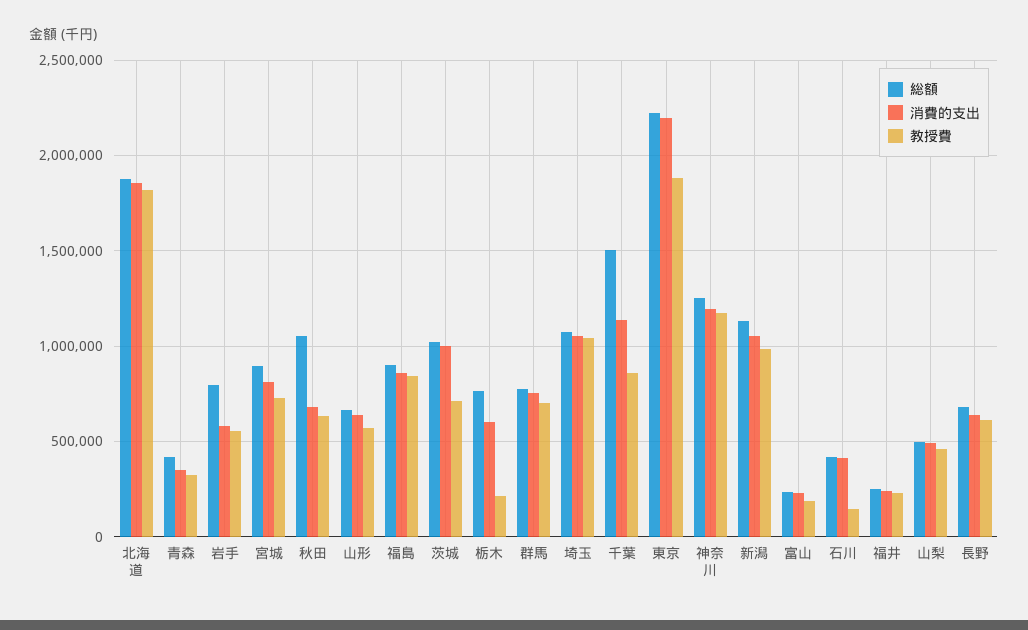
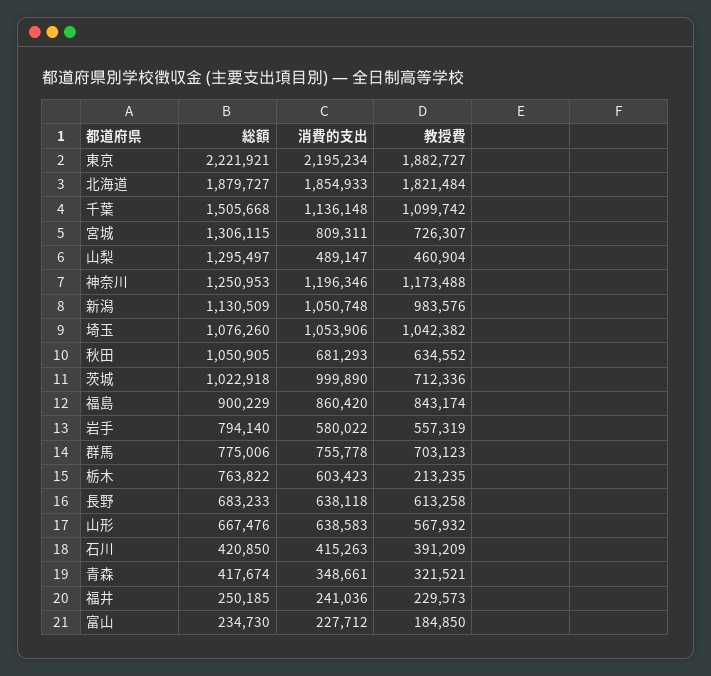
総額, 宮城: 900000 -> 1306115
教授費, 千葉: 850000 -> 1099742
教授費, 石川: 150000 -> 391209
総額, 山梨: 500000 -> 1295497

